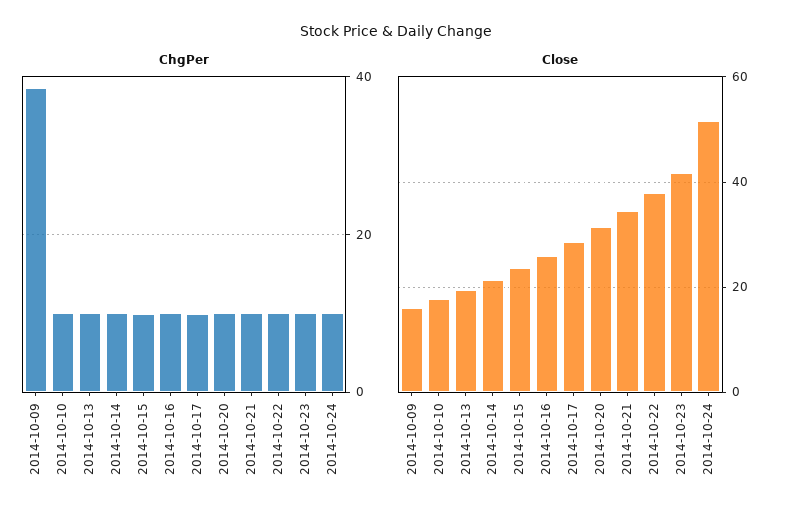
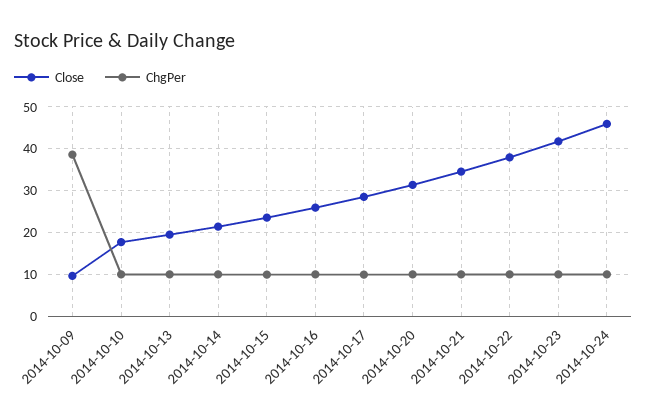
Close, 2014-10-09: 16 -> 10
Close, 2014-10-24: 52 -> 46

